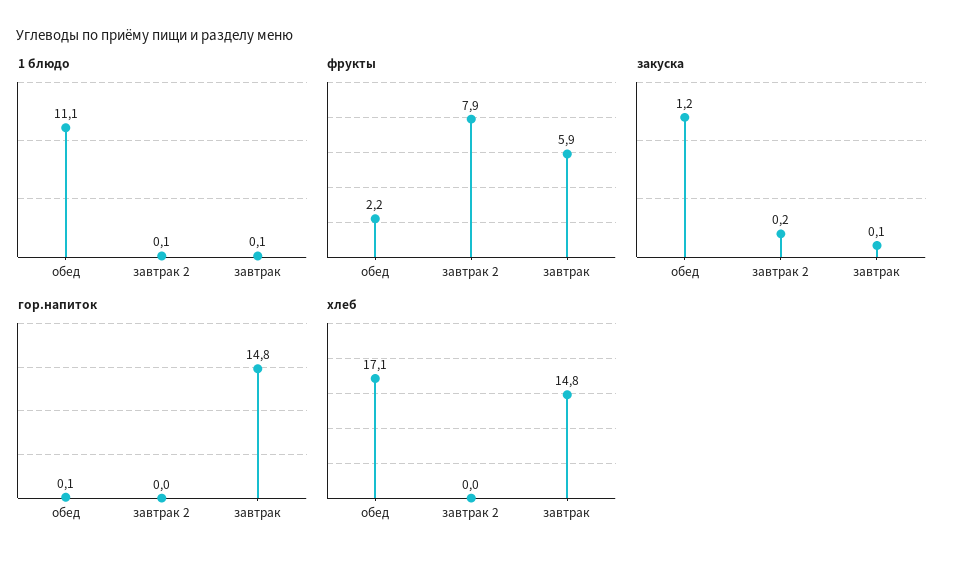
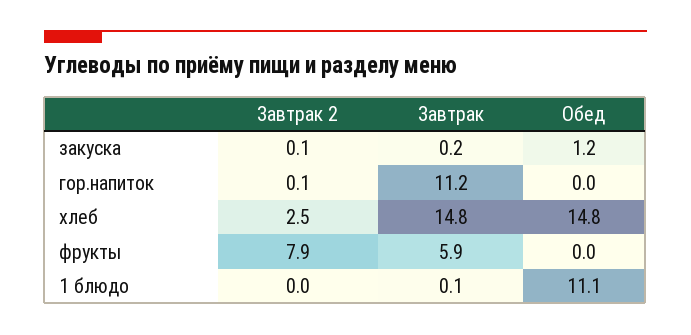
1 блюдо, завтрак 2: 0.1 -> 0
фрукты, обед: 2.2 -> 0
закуска, завтрак 2: 0.2 -> 0.1
закуска, завтрак: 0.1 -> 0.2
гор.напиток, обед: 0.1 -> 0
гор.напиток, завтрак 2: 0 -> 0.1
гор.напиток, завтрак: 14.8 -> 11.2
хлеб, обед: 17.1 -> 14.8
хлеб, завтрак 2: 0 -> 2.5

